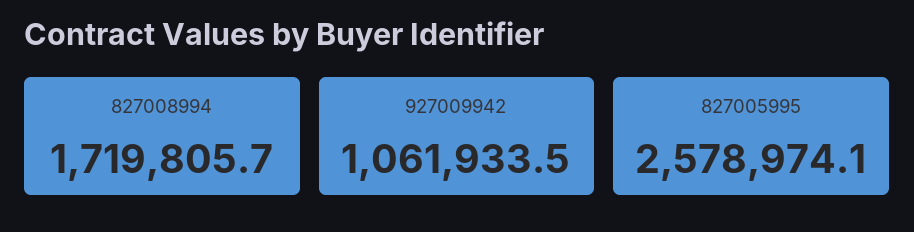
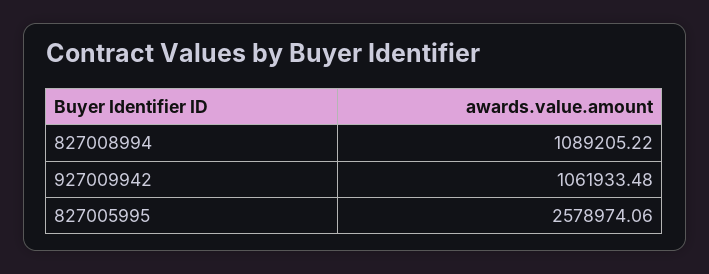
827008994: 1719805.7 -> 1089205.22

